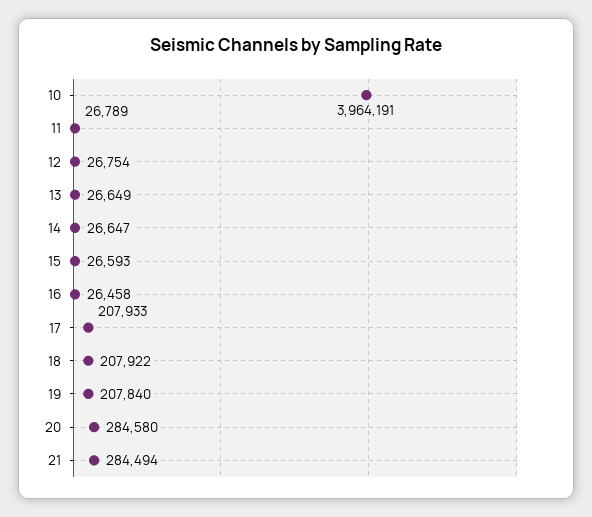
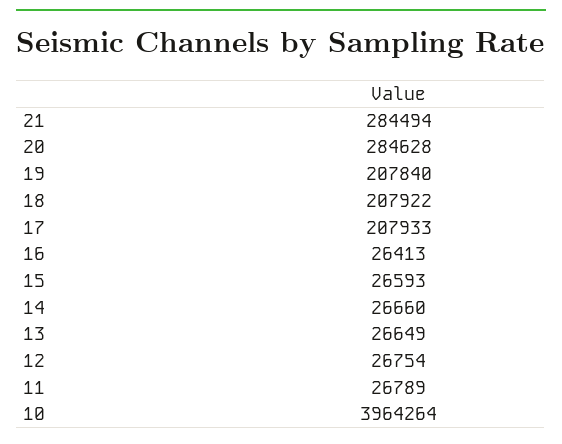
10: 3964191 -> 3964264
14: 26647 -> 26660
16: 26458 -> 26413
20: 284580 -> 284628

